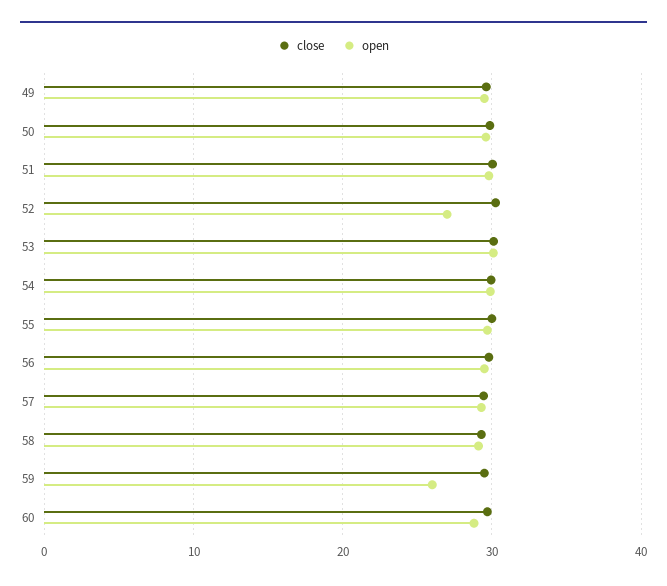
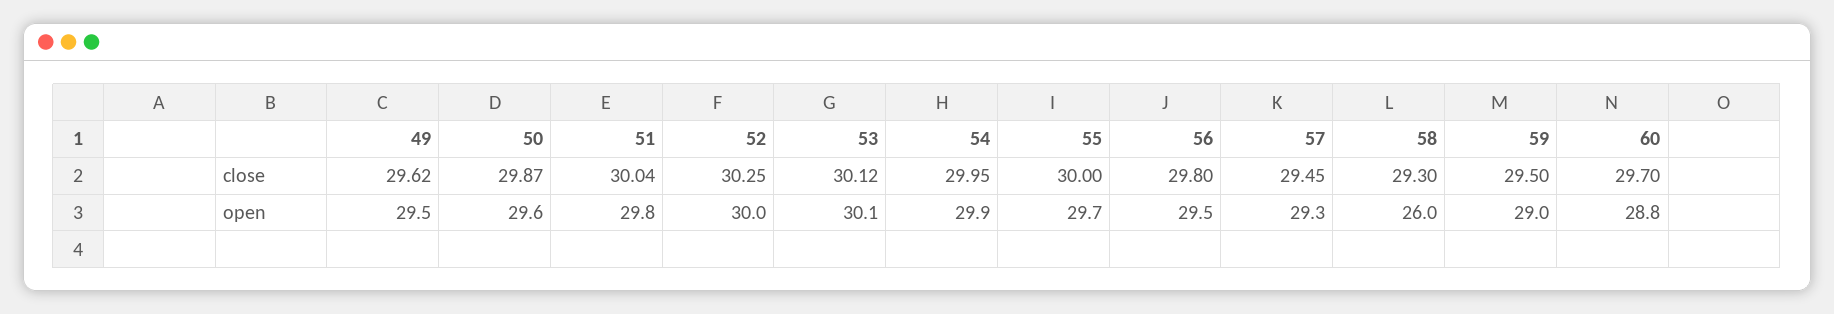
open, 52: 27 -> 30
open, 58: 29 -> 26
open, 59: 26 -> 29

